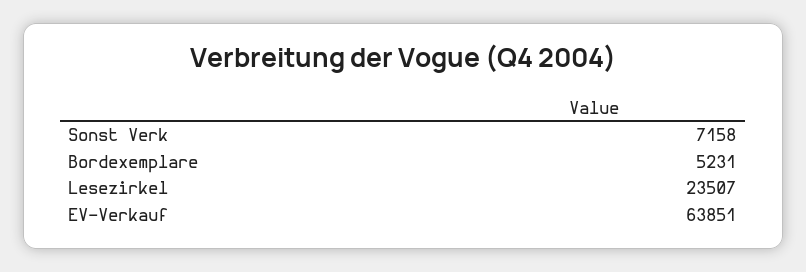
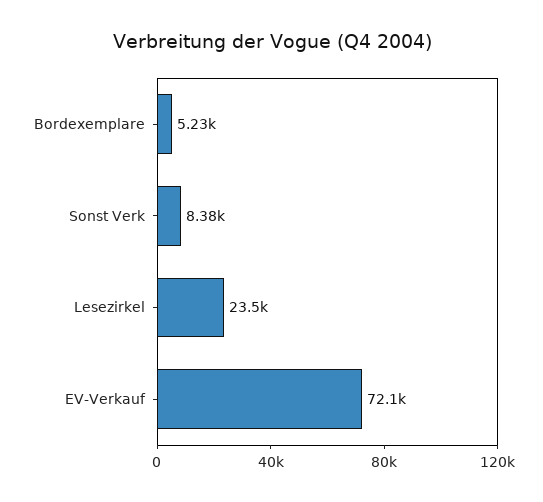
Sonst Verk: 7158 -> 8380
EV-Verkauf: 63851 -> 72100

